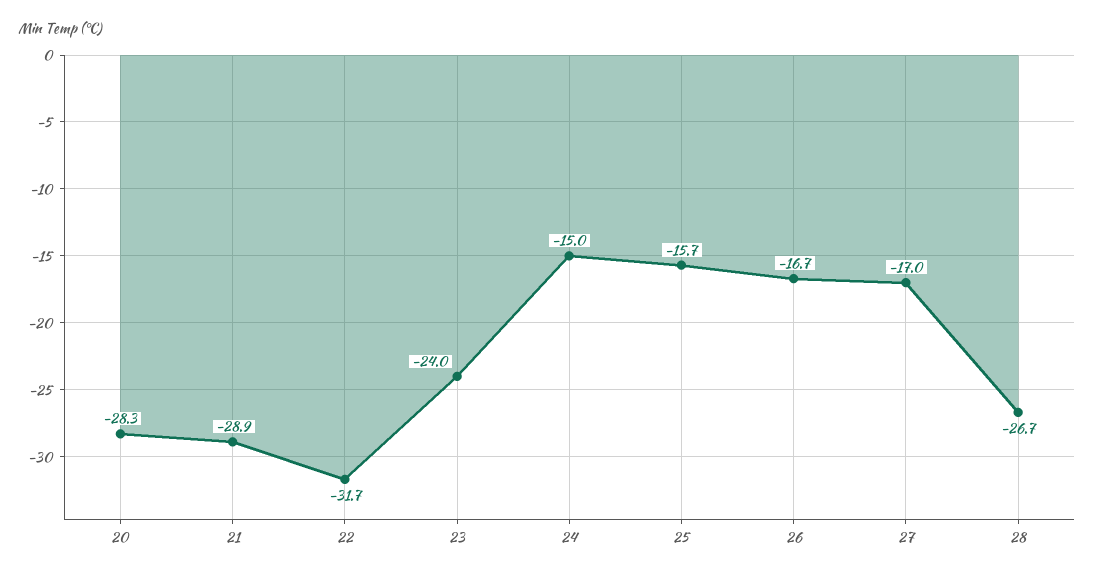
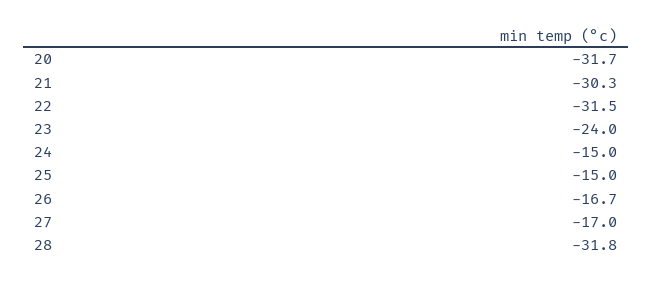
20: -28.3 -> -31.7
21: -28.9 -> -30.3
22: -31.7 -> -31.5
25: -15.7 -> -15
28: -26.7 -> -31.8

